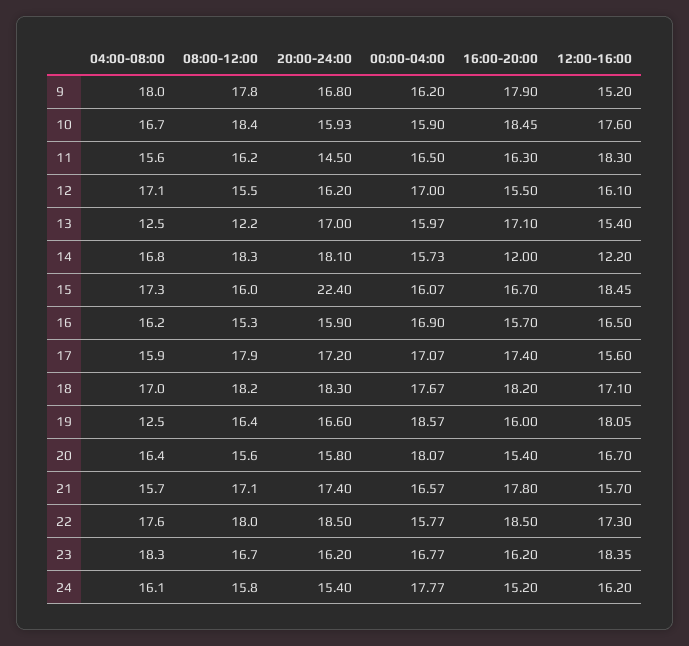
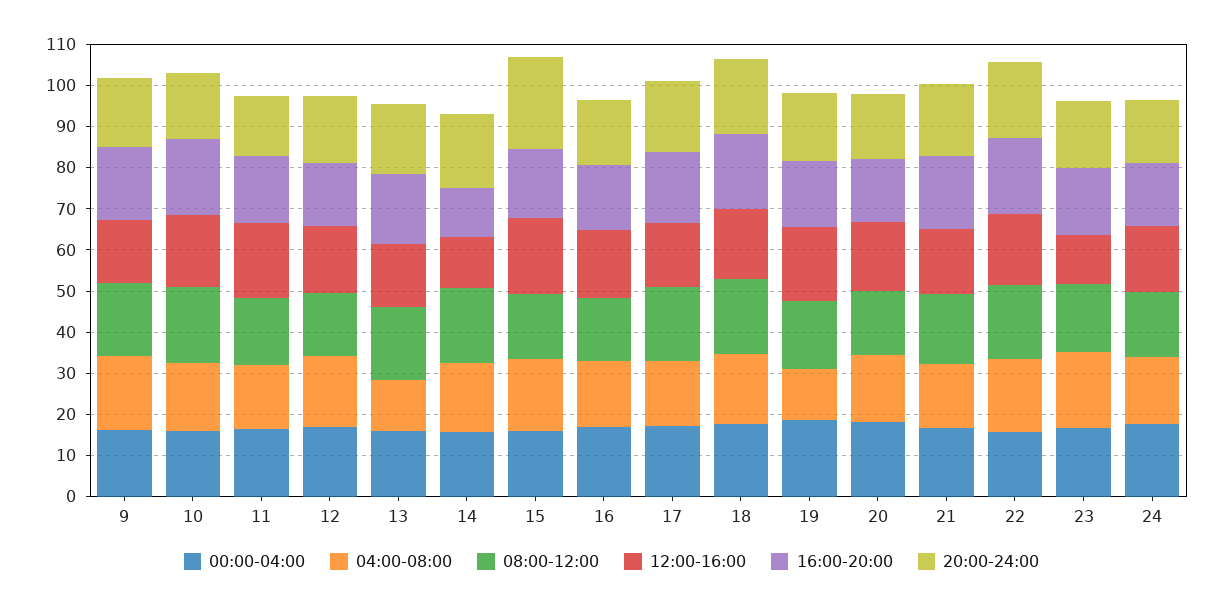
08:00-12:00, 13: 12.2 -> 18
12:00-16:00, 23: 18.35 -> 12

